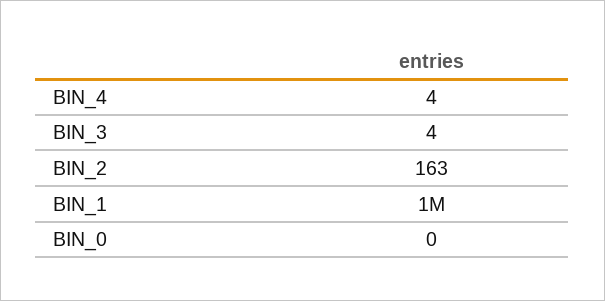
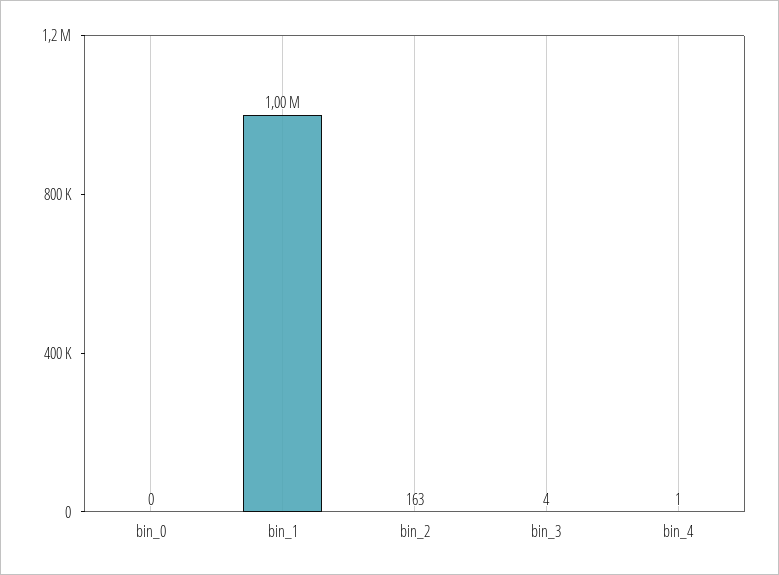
BIN_4: 4 -> 1

